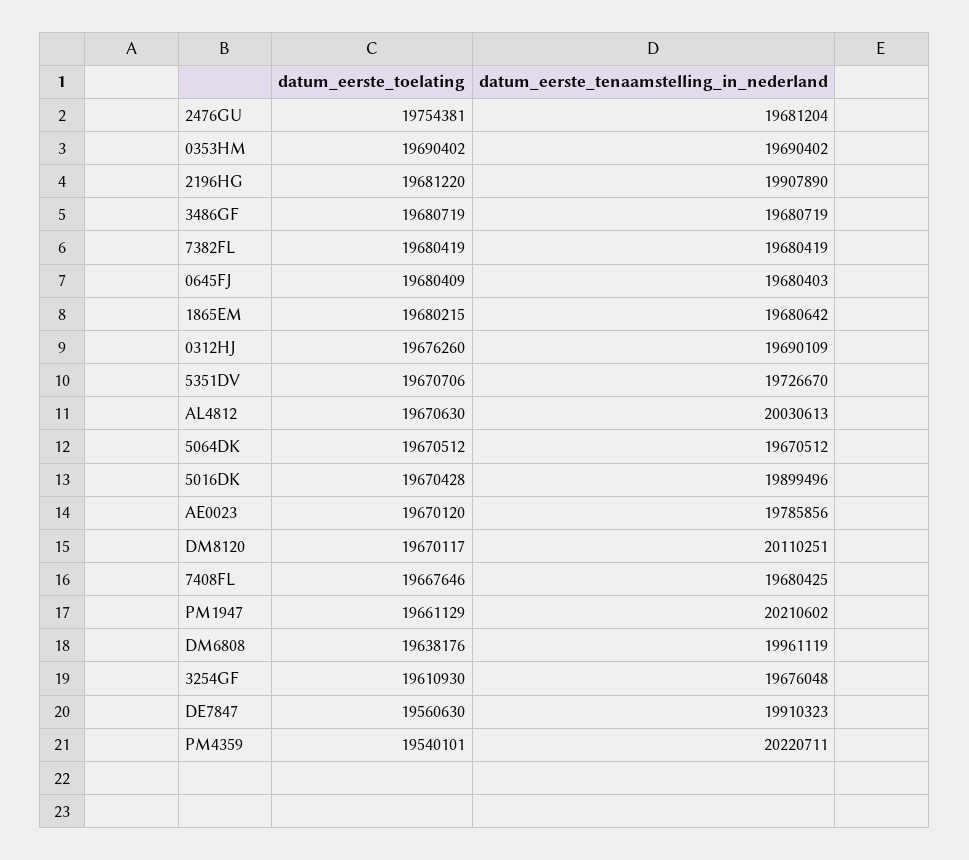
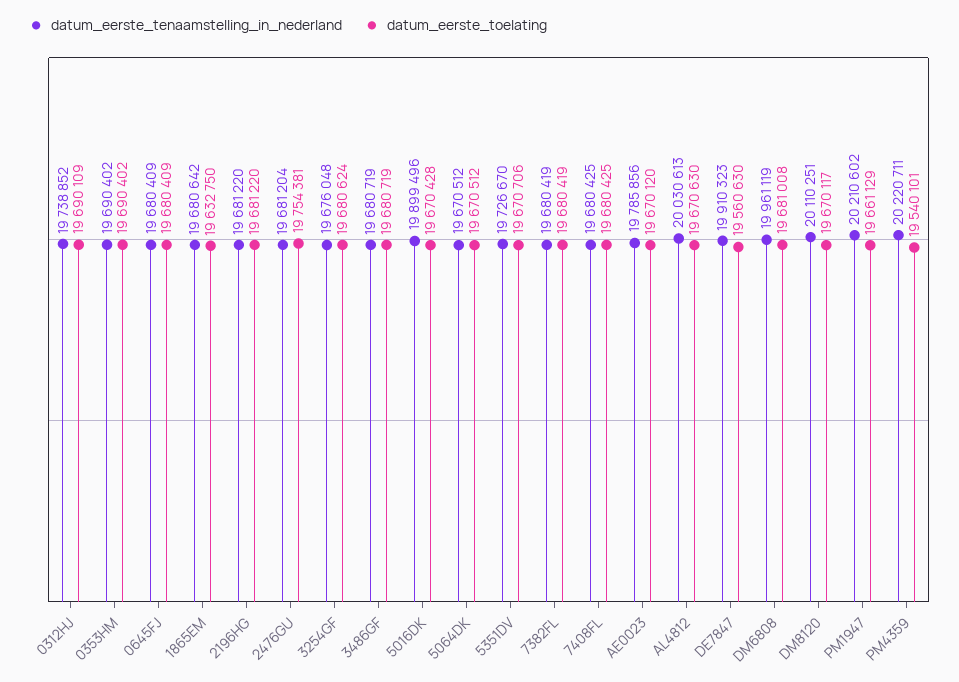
datum_eerste_tenaamstelling_in_nederland, 2196HG: 19907890 -> 19681220
datum_eerste_tenaamstelling_in_nederland, 0645FJ: 19680403 -> 19680409
datum_eerste_toelating, 1865EM: 19680215 -> 19632750
datum_eerste_toelating, 0312HJ: 19676260 -> 19690109
datum_eerste_tenaamstelling_in_nederland, 0312HJ: 19690109 -> 19738852
datum_eerste_toelating, 7408FL: 19667646 -> 19680425
datum_eerste_toelating, DM6808: 19638176 -> 19681008
datum_eerste_toelating, 3254GF: 19610930 -> 19680624

